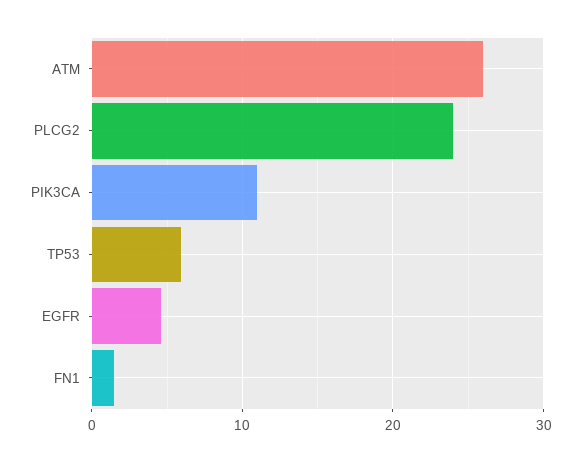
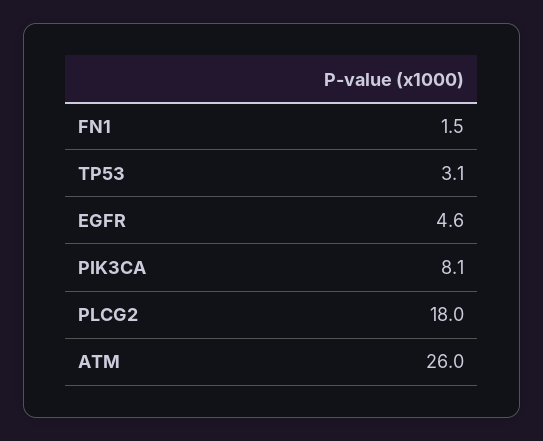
PLCG2: 24 -> 18
PIK3CA: 11 -> 8.1
TP53: 6 -> 3.1

